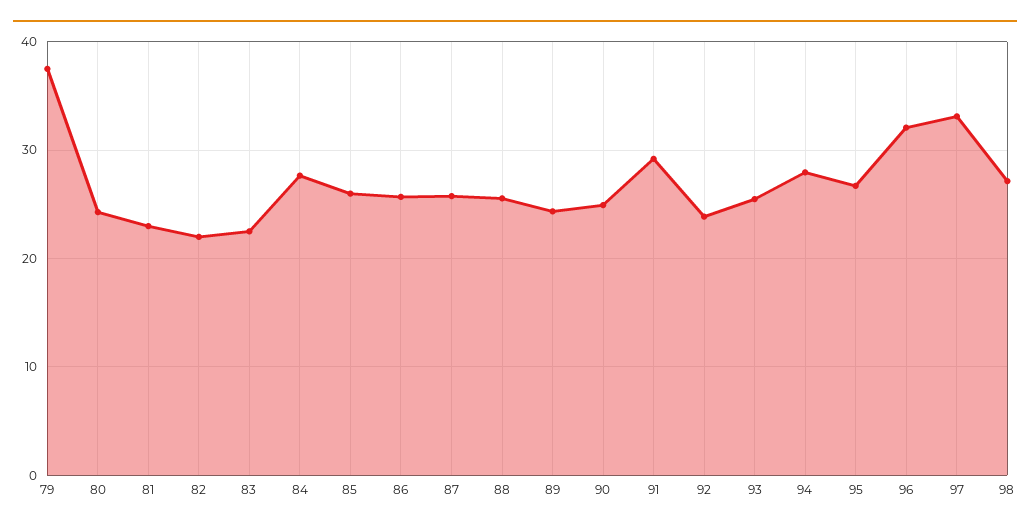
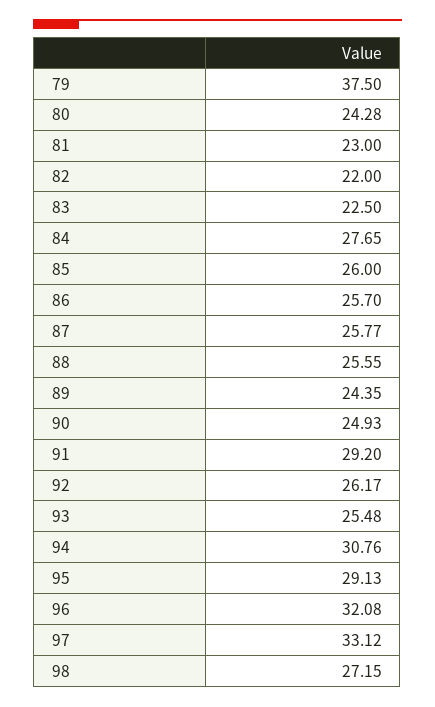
92: 24 -> 26.17
94: 28 -> 30.76
95: 27 -> 29.13

